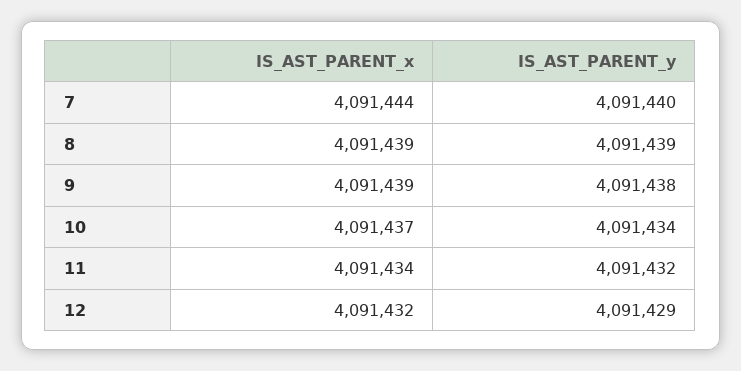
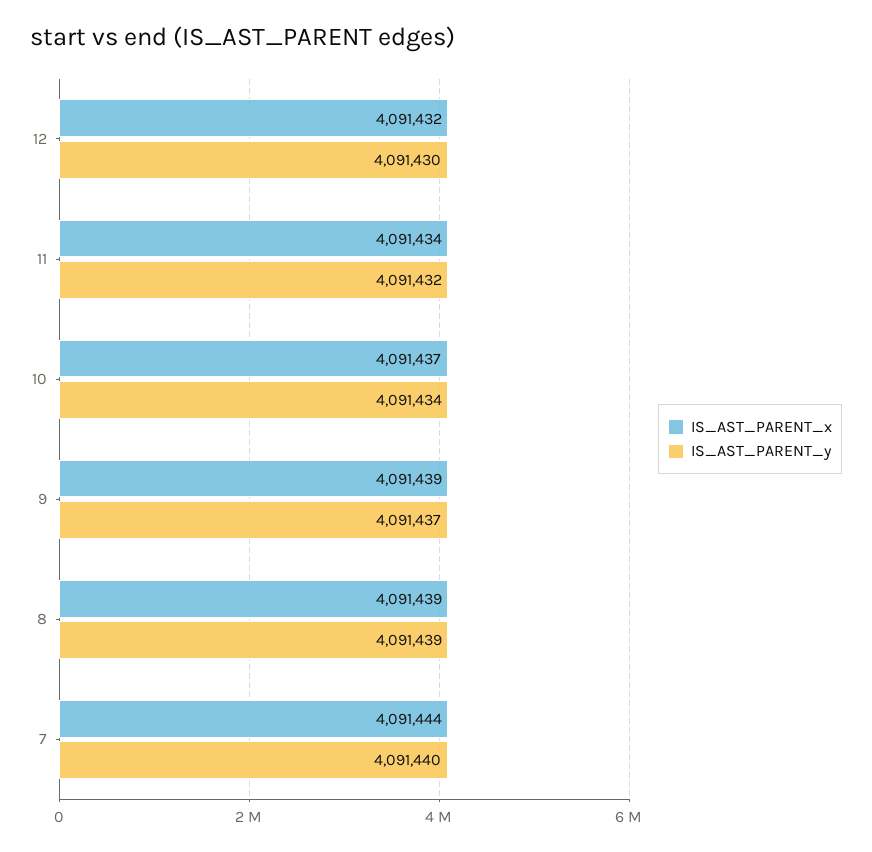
IS_AST_PARENT_y, 9: 4091438 -> 4091437
IS_AST_PARENT_y, 12: 4091429 -> 4091430

